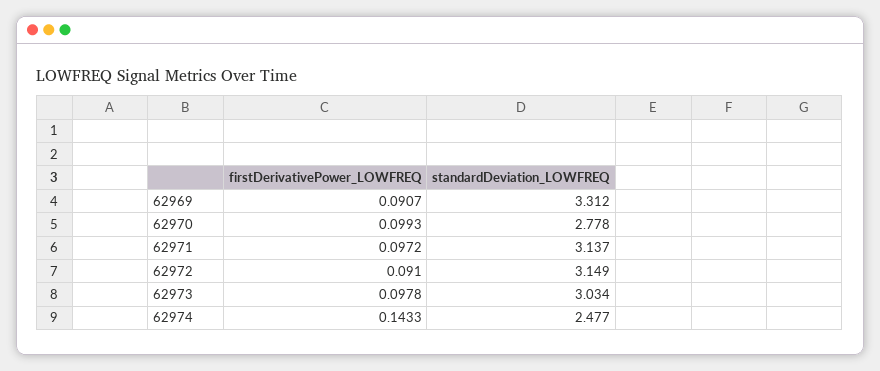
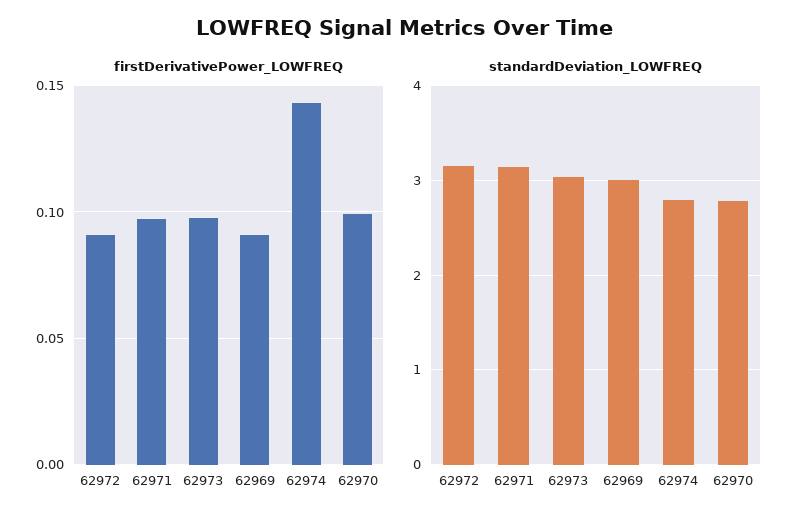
standardDeviation_LOWFREQ, 62969: 3.312 -> 3
standardDeviation_LOWFREQ, 62974: 2.477 -> 2.8

